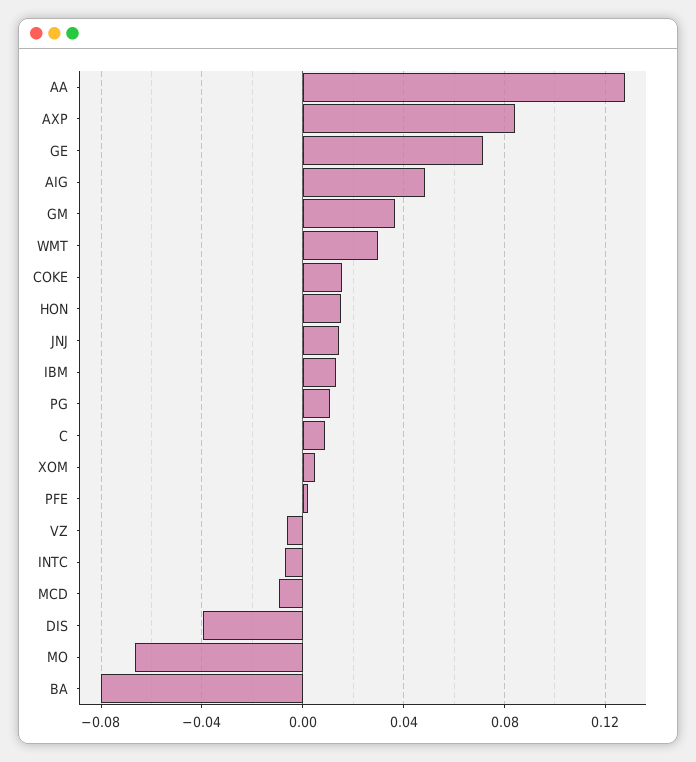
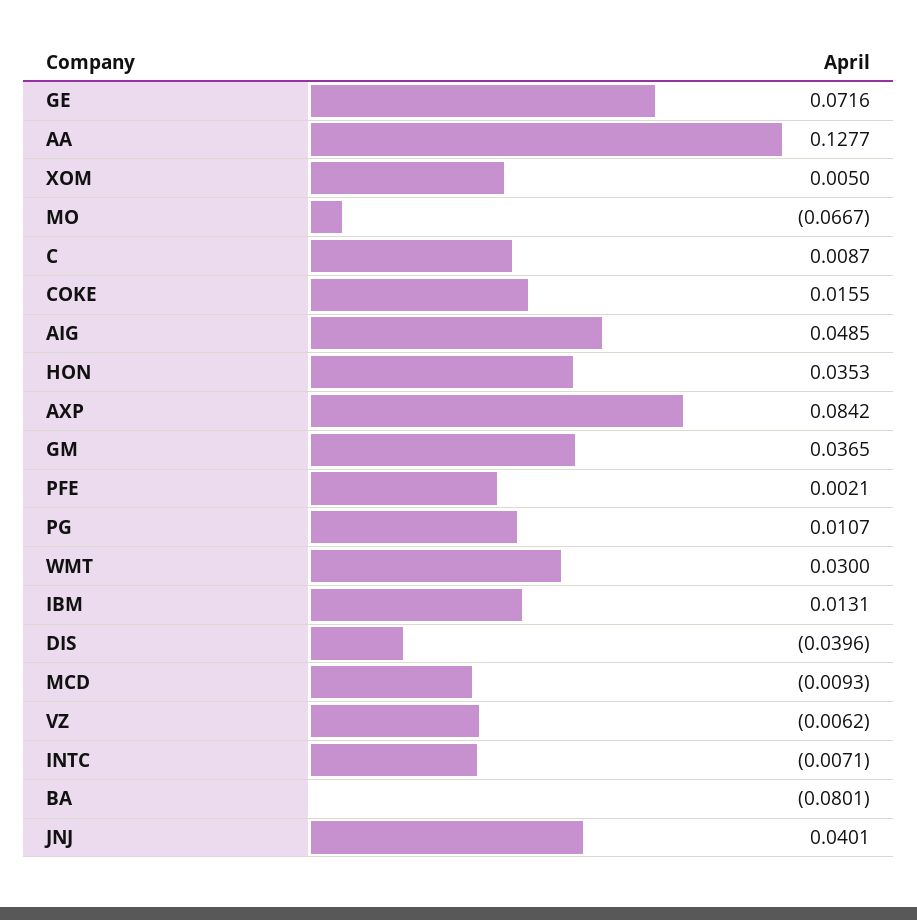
HON: 0.015 -> 0.0353
JNJ: 0.015 -> 0.0401

